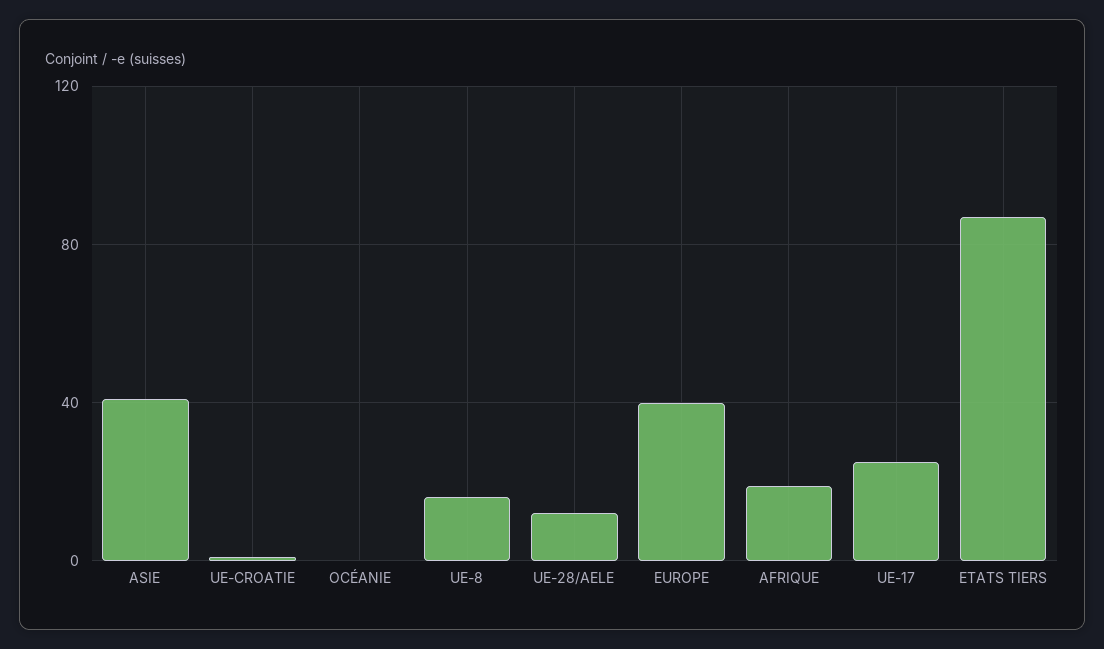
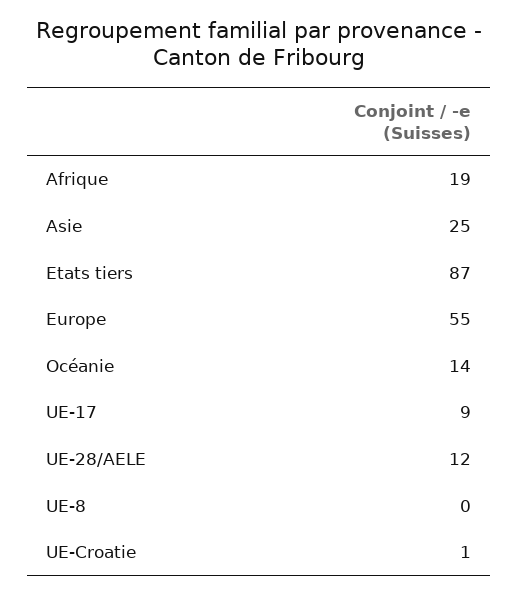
ASIE: 40 -> 25
OCÉANIE: 0 -> 14
UE-8: 15 -> 0
EUROPE: 40 -> 55
UE-17: 25 -> 9

